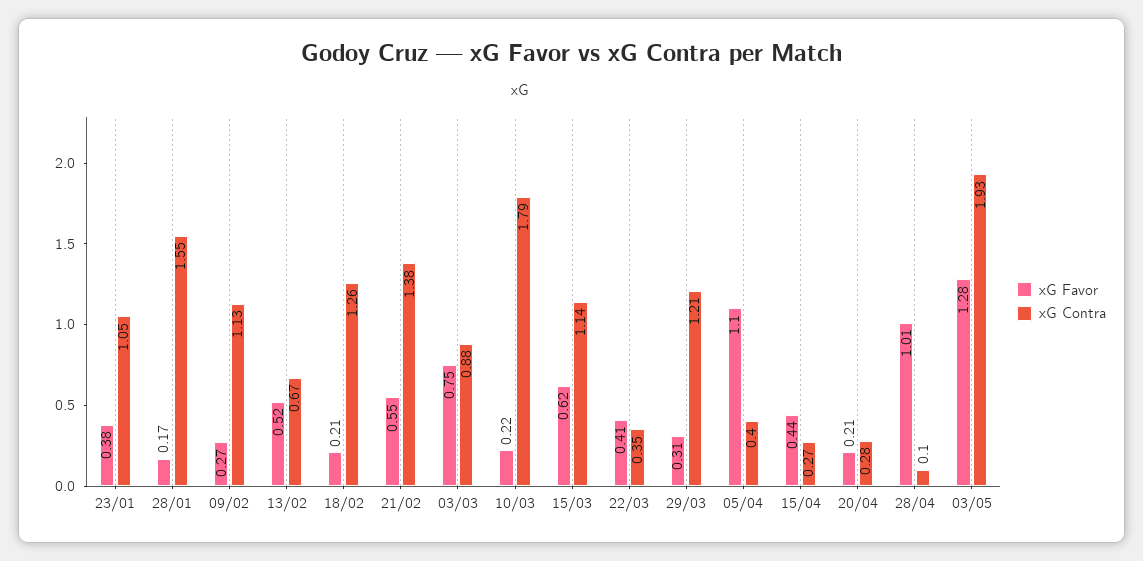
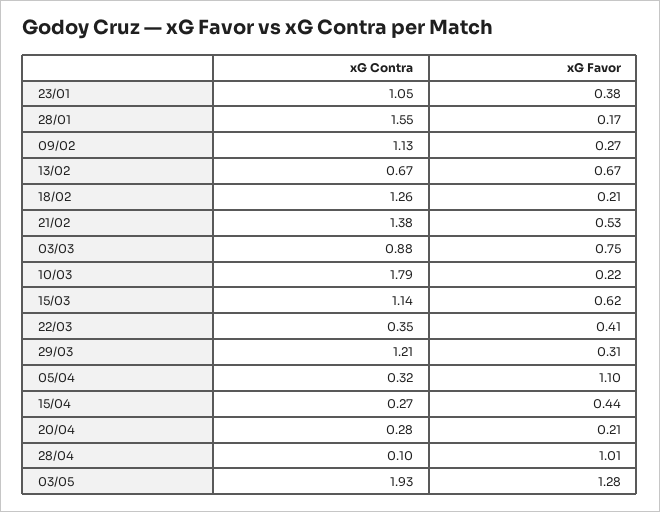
xG Favor, 13/02: 0.52 -> 0.67
xG Favor, 21/02: 0.55 -> 0.53
xG Contra, 05/04: 0.4 -> 0.32

